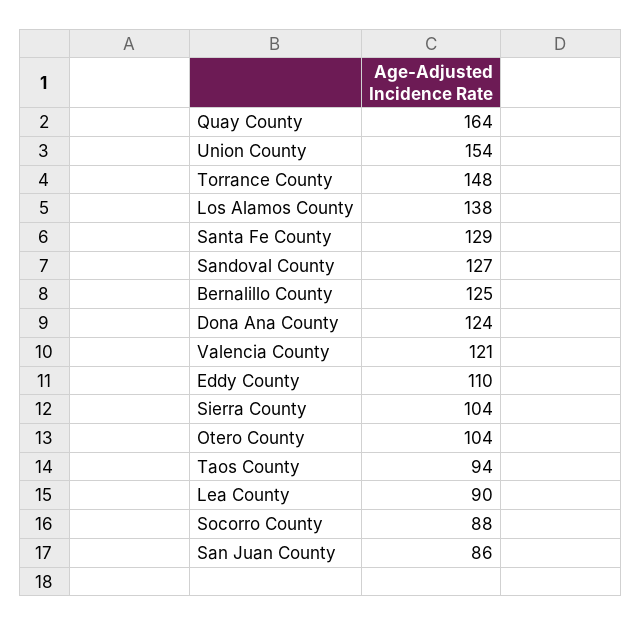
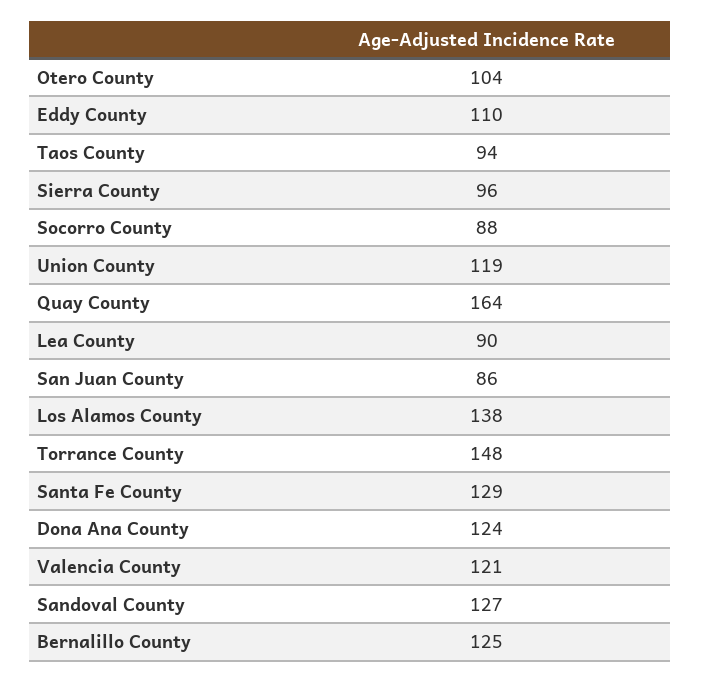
Union County: 154 -> 119
Sierra County: 104 -> 96

